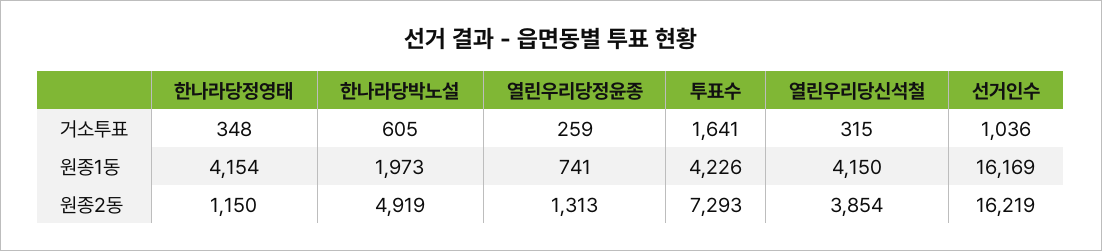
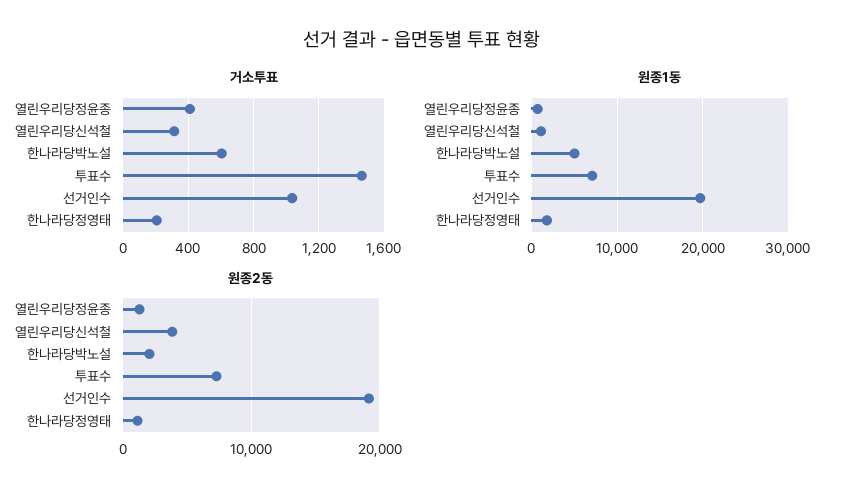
거소투표, 한나라당정영태: 348 -> 200
거소투표, 열린우리당정윤종: 259 -> 400
거소투표, 투표수: 1641 -> 1450
원종1동, 한나라당정영태: 4154 -> 2000
원종1동, 한나라당박노설: 1973 -> 5000
원종1동, 투표수: 4226 -> 7000
원종1동, 열린우리당신석철: 4150 -> 1000
원종1동, 선거인수: 16169 -> 20000
원종2동, 한나라당박노설: 4919 -> 2000
원종2동, 선거인수: 16219 -> 19000

